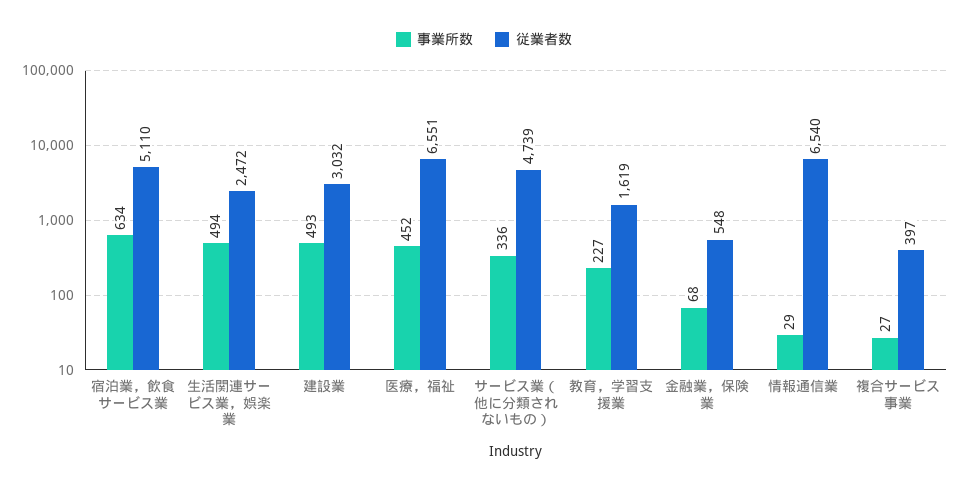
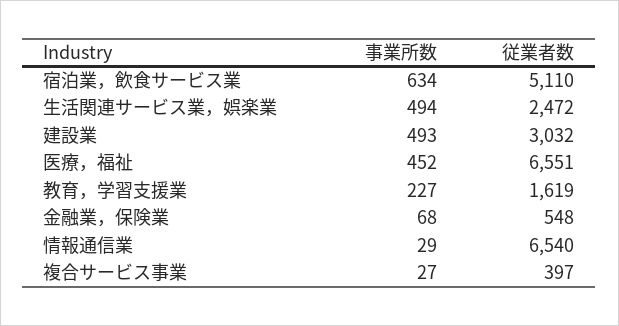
事業所数, サービス業（他に分類されないもの）: 336 -> none
従業者数, サービス業（他に分類されないもの）: 4739 -> none

